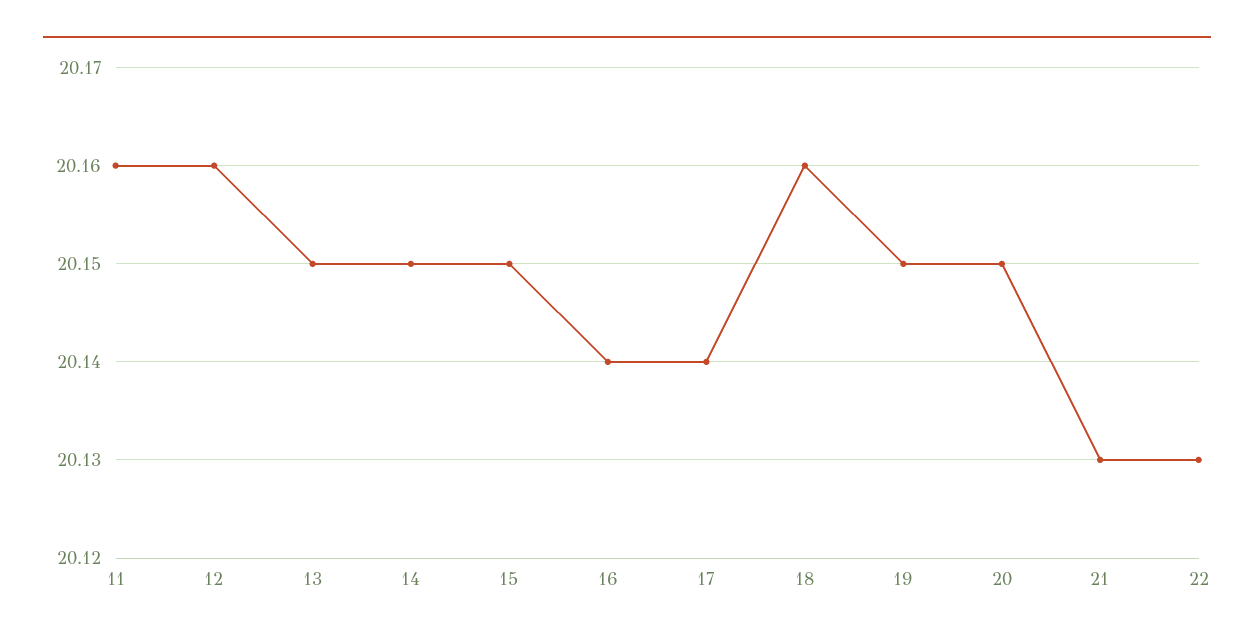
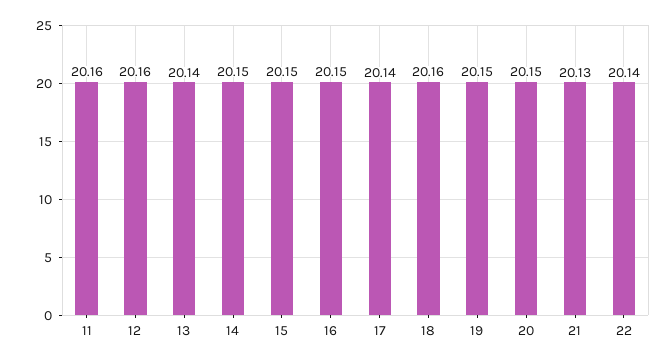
13: 20.15 -> 20.14
16: 20.14 -> 20.15
22: 20.13 -> 20.14

